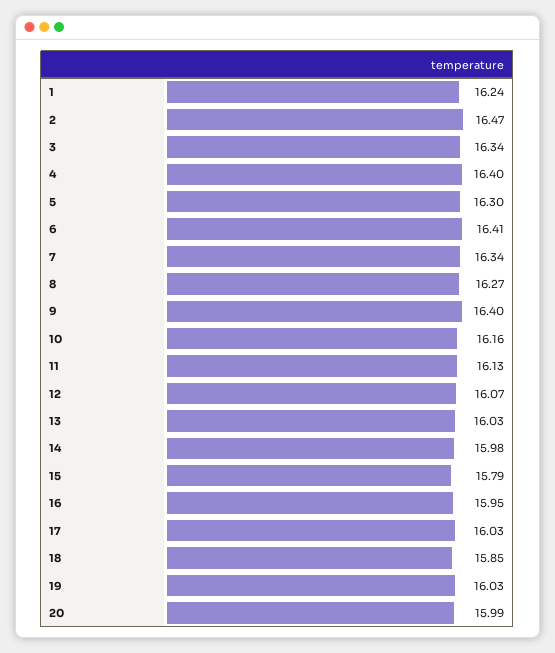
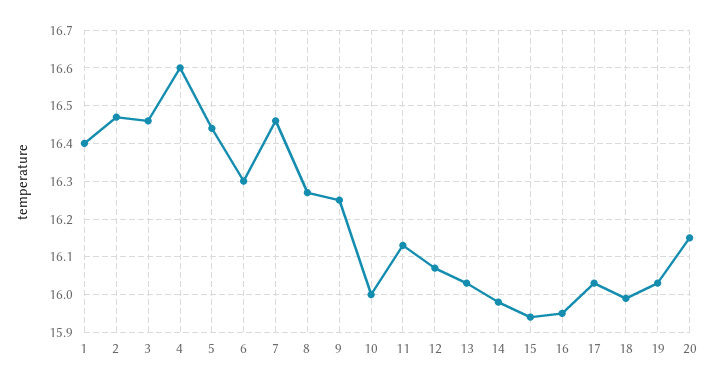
1: 16.24 -> 16.4
3: 16.34 -> 16.45
4: 16.4 -> 16.6
5: 16.3 -> 16.45
6: 16.41 -> 16.3
7: 16.34 -> 16.45
9: 16.4 -> 16.25
10: 16.16 -> 16
15: 15.79 -> 15.95
18: 15.85 -> 16
20: 15.99 -> 16.15

